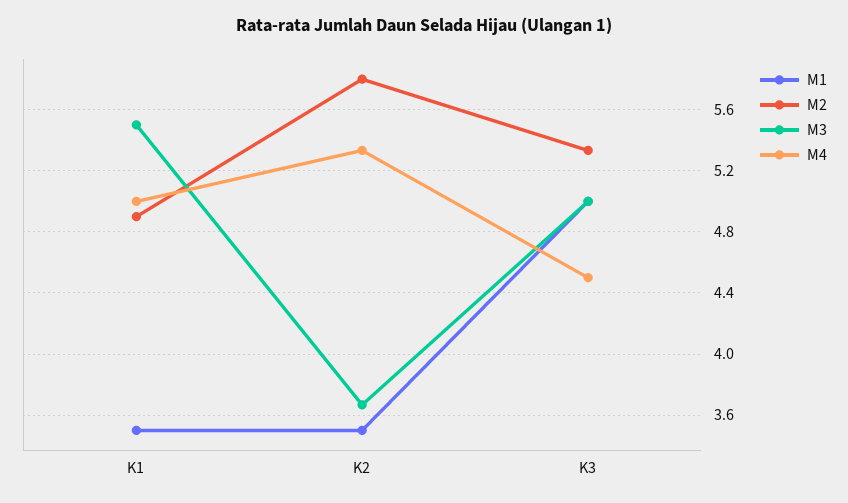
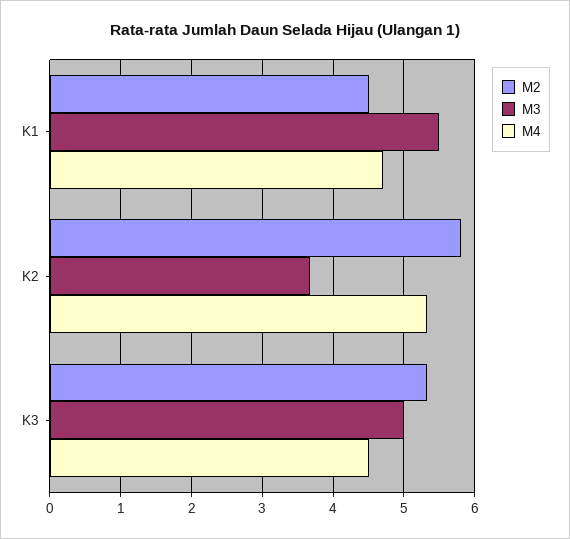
M1, K1: 3.5 -> none
M2, K1: 4.9 -> 4.5
M4, K1: 5 -> 4.7
M1, K2: 3.5 -> none
M1, K3: 5 -> none

